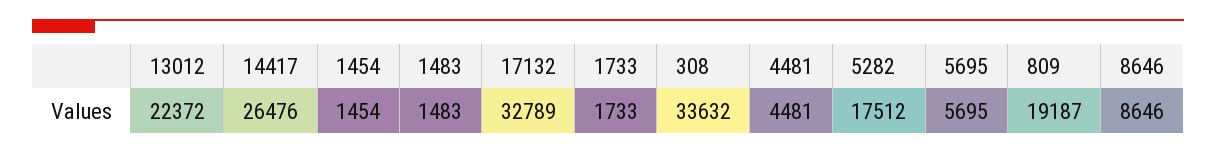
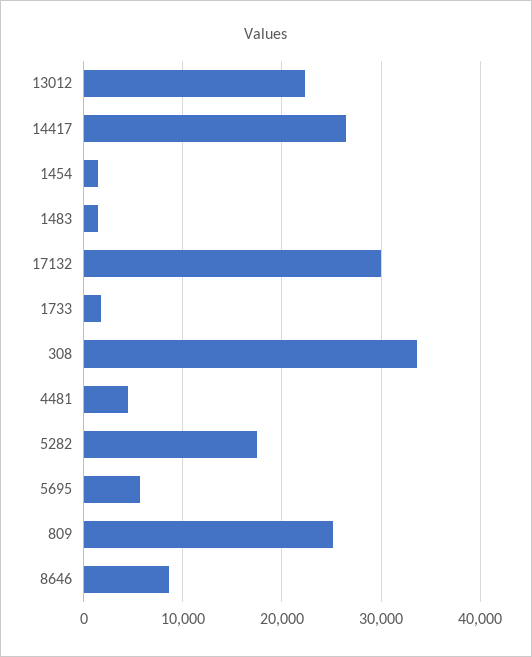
17132: 32789 -> 30000
809: 19187 -> 25000

